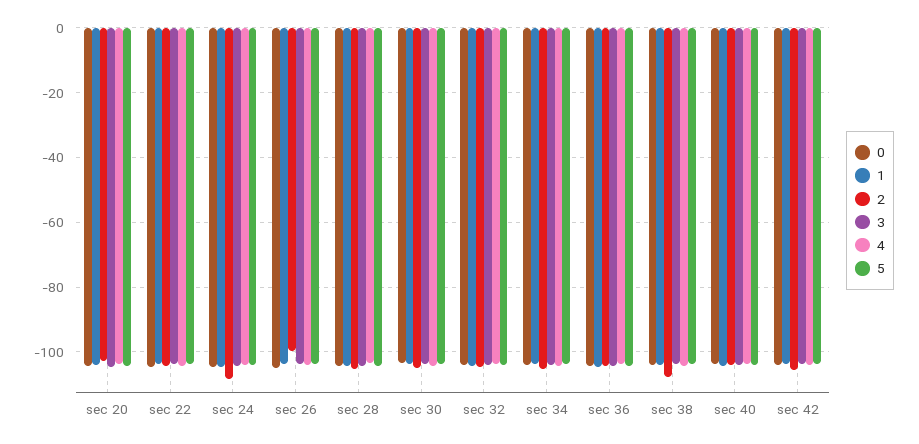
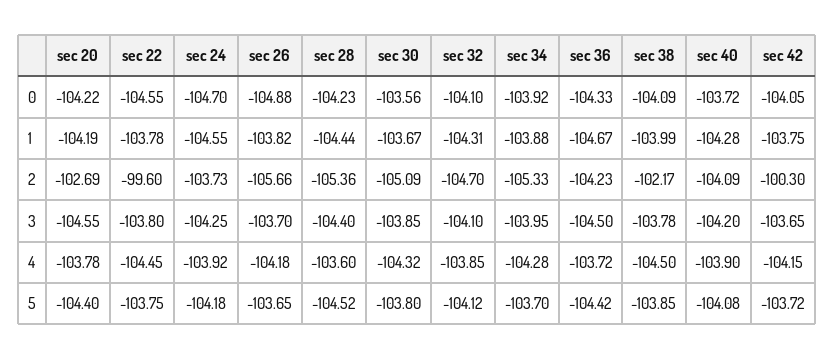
2, sec 22: -104 -> -99.6
2, sec 24: -108 -> -103.73
2, sec 26: -100 -> -105.66
2, sec 38: -108 -> -102.17
2, sec 42: -106 -> -100.3

